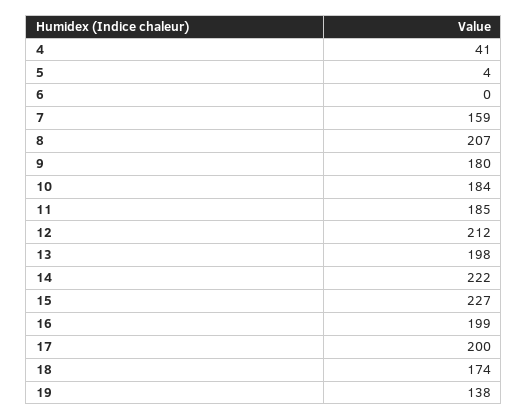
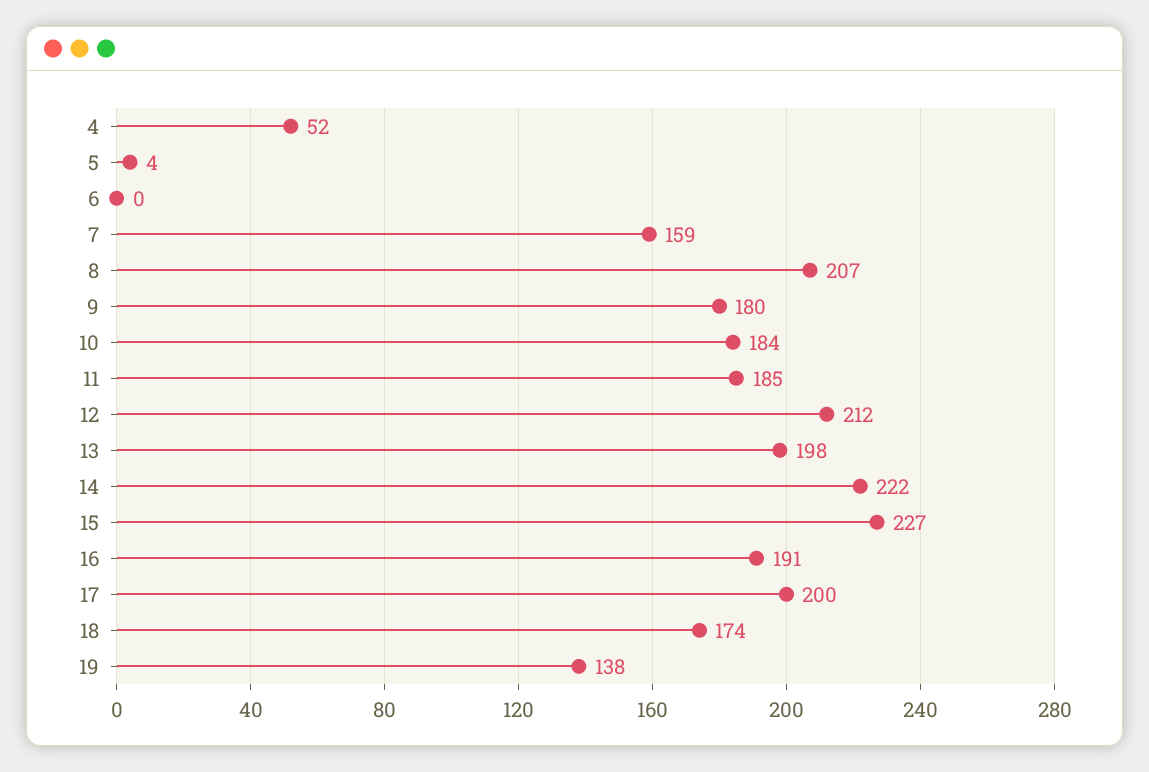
4: 41 -> 52
16: 199 -> 191

